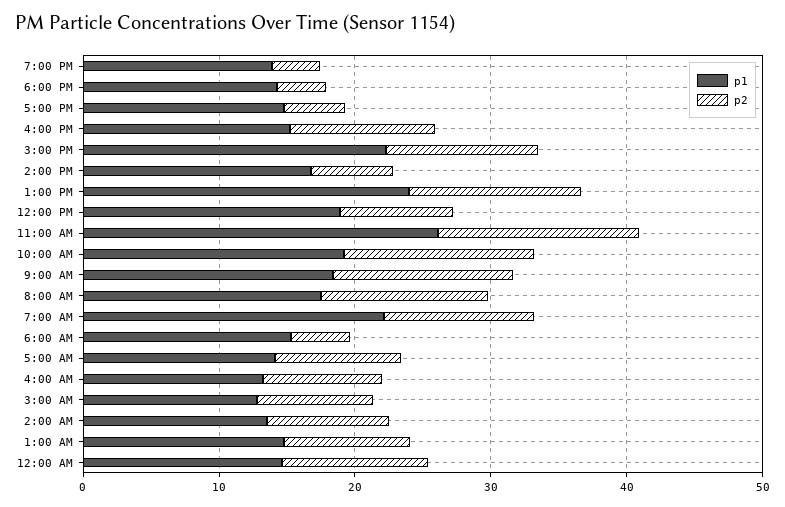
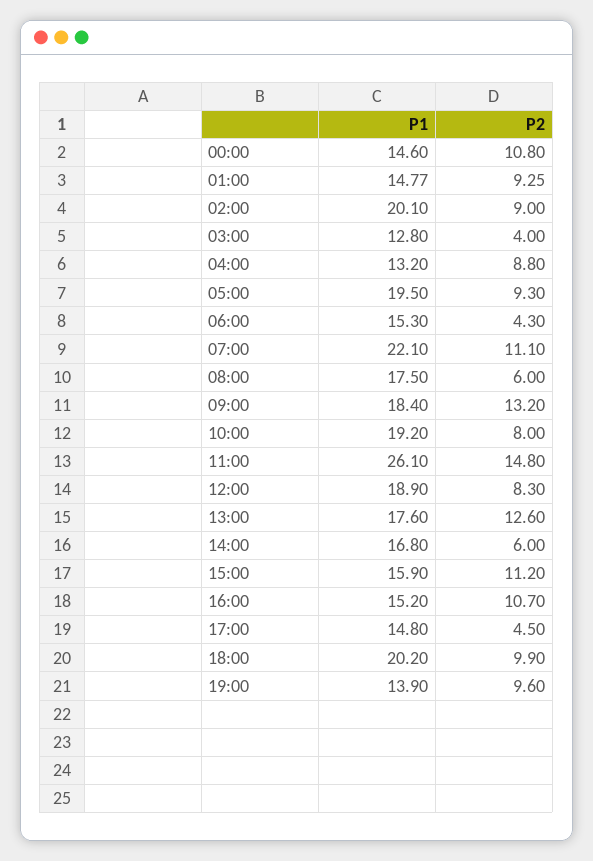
p2, 7:00 PM: 4 -> 9.6
p1, 6:00 PM: 14 -> 20.2
p2, 6:00 PM: 4 -> 9.9
p1, 3:00 PM: 22 -> 15.9
p1, 1:00 PM: 24 -> 17.6
p2, 10:00 AM: 14 -> 8
p2, 8:00 AM: 12 -> 6
p1, 5:00 AM: 14 -> 19.5
p2, 3:00 AM: 8 -> 4
p1, 2:00 AM: 14 -> 20.1

